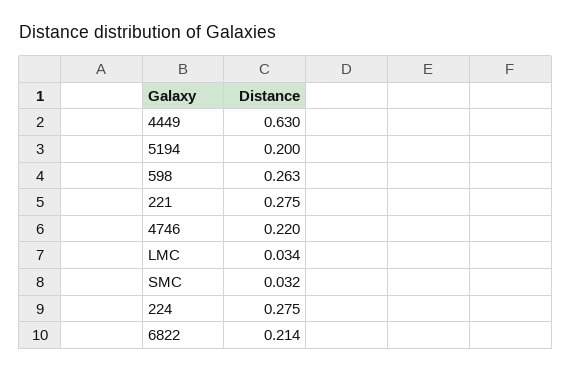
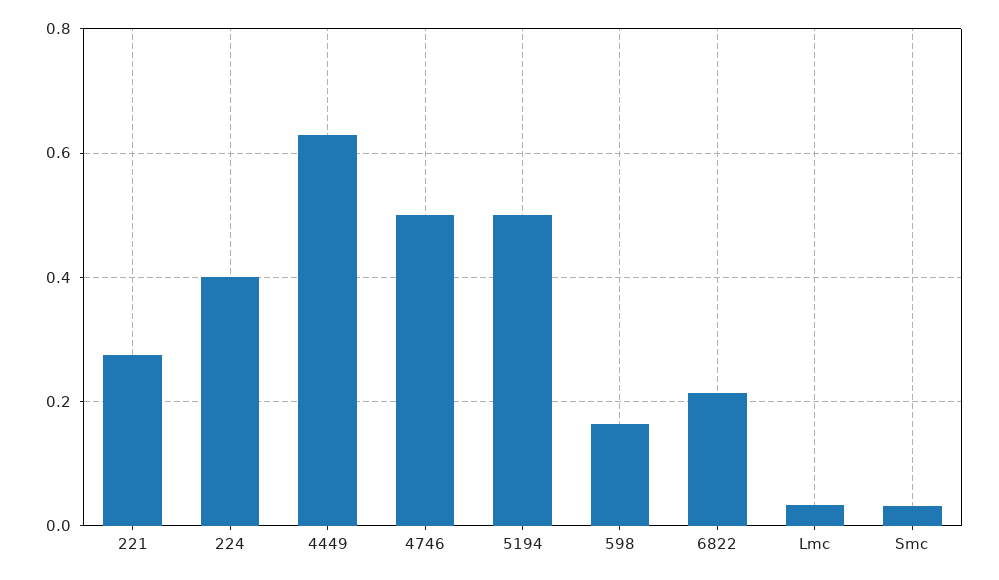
5194: 0.2 -> 0.5
598: 0.263 -> 0.16
4746: 0.22 -> 0.5
224: 0.275 -> 0.4

